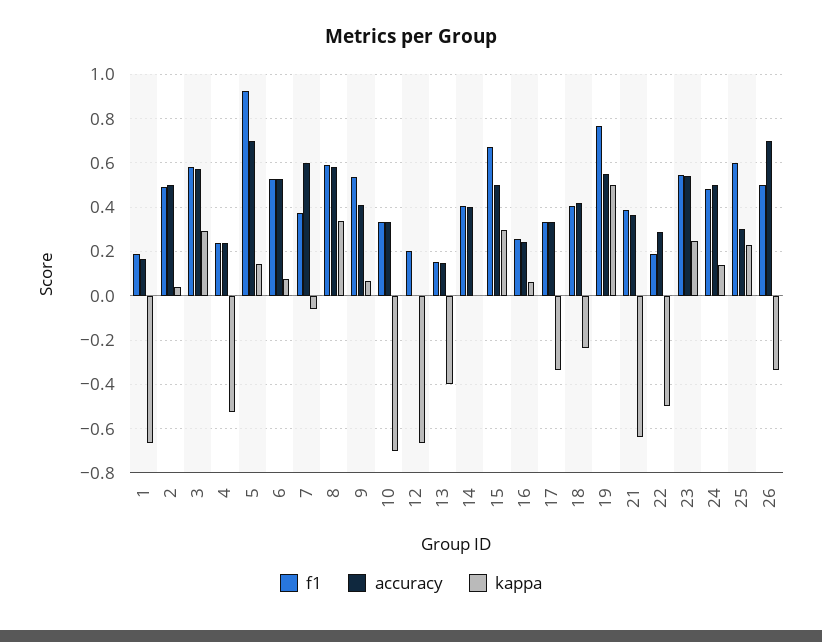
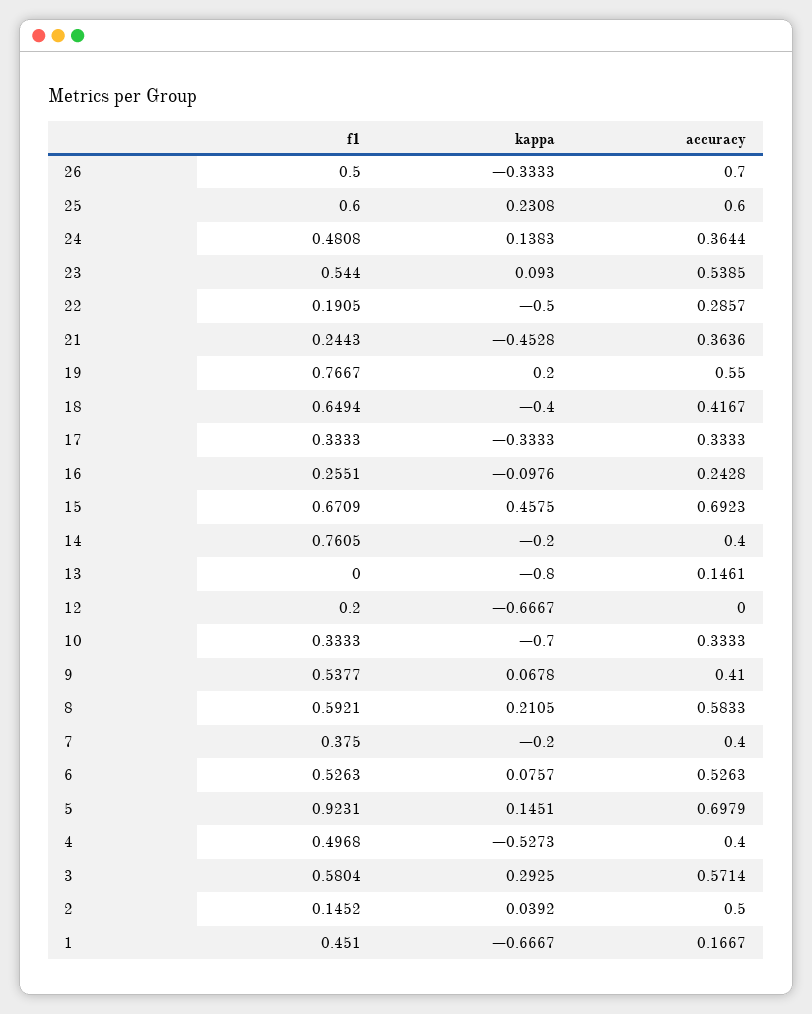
f1, 1: 0.2 -> 0.451
f1, 2: 0.5 -> 0.1452
f1, 4: 0.25 -> 0.4968
accuracy, 4: 0.25 -> 0.4
accuracy, 7: 0.6 -> 0.4
kappa, 7: -0.05 -> -0.2
kappa, 8: 0.35 -> 0.2105
f1, 13: 0.15 -> 0
kappa, 13: -0.4 -> -0.8
f1, 14: 0.4 -> 0.7605
kappa, 14: 0 -> -0.2
accuracy, 15: 0.5 -> 0.6923
kappa, 15: 0.3 -> 0.4575
kappa, 16: 0.05 -> -0.0976
f1, 18: 0.4 -> 0.6494
kappa, 18: -0.25 -> -0.4
kappa, 19: 0.5 -> 0.2
f1, 21: 0.4 -> 0.2443
kappa, 21: -0.65 -> -0.4528
kappa, 23: 0.25 -> 0.093
accuracy, 24: 0.5 -> 0.3644
accuracy, 25: 0.3 -> 0.6

